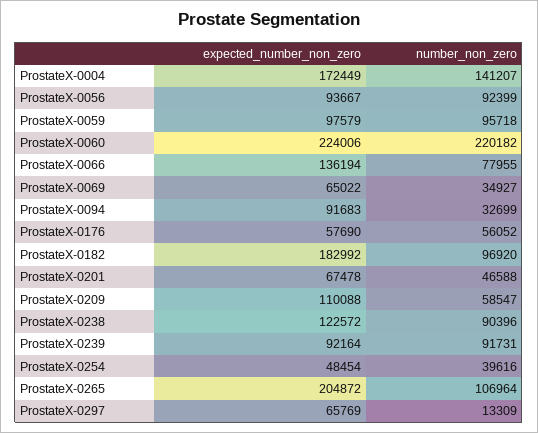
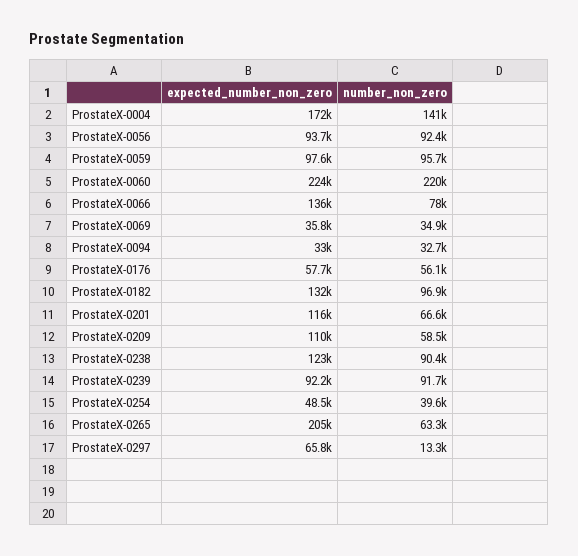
expected_number_non_zero, ProstateX-0069: 65022 -> 35800
expected_number_non_zero, ProstateX-0094: 91683 -> 33000
expected_number_non_zero, ProstateX-0182: 182992 -> 132000
expected_number_non_zero, ProstateX-0201: 67478 -> 116000
number_non_zero, ProstateX-0201: 46588 -> 66600
number_non_zero, ProstateX-0265: 106964 -> 63300

